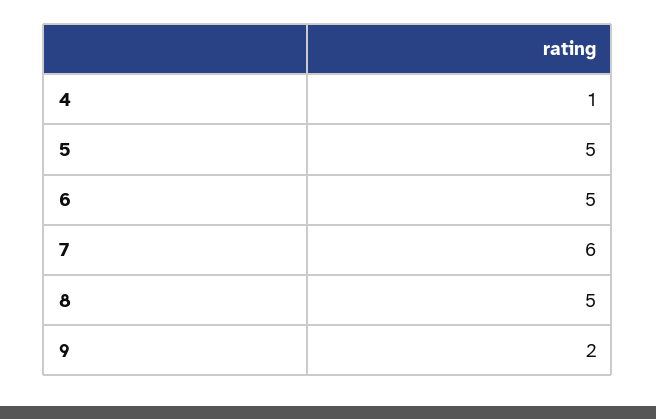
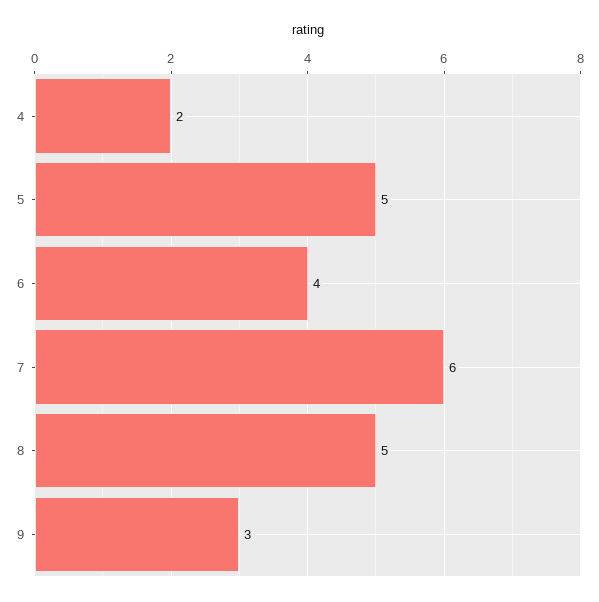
4: 1 -> 2
6: 5 -> 4
9: 2 -> 3

